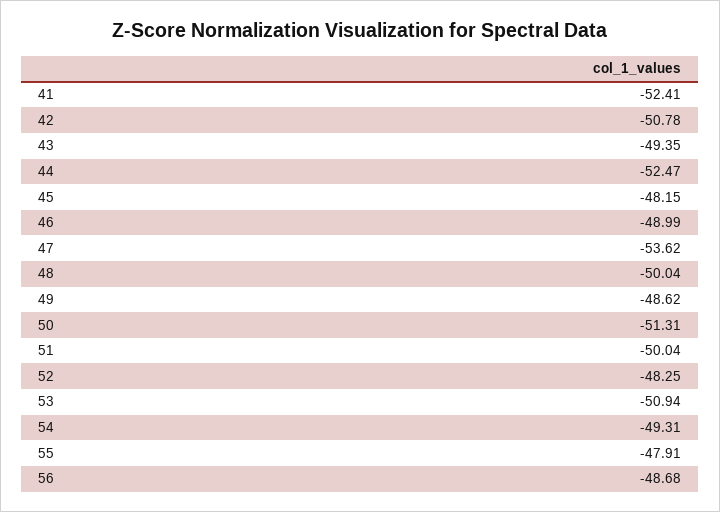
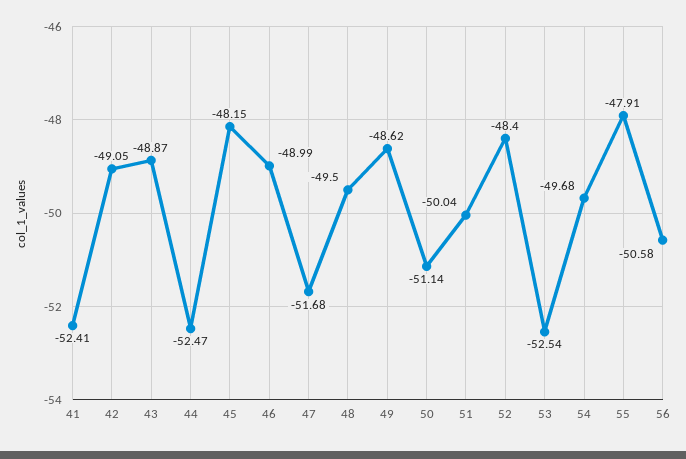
42: -50.78 -> -49.05
43: -49.35 -> -48.87
47: -53.62 -> -51.68
48: -50.04 -> -49.5
50: -51.31 -> -51.14
52: -48.25 -> -48.4
53: -50.94 -> -52.54
54: -49.31 -> -49.68
56: -48.68 -> -50.58

